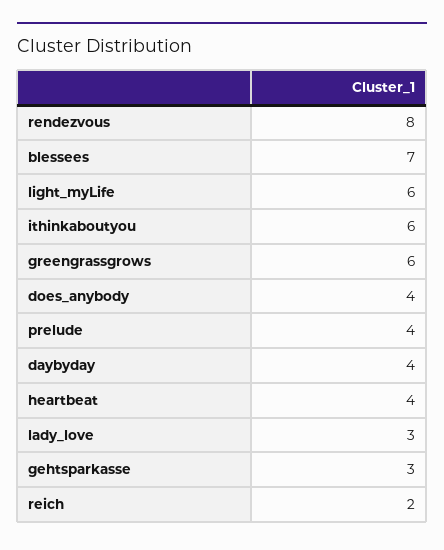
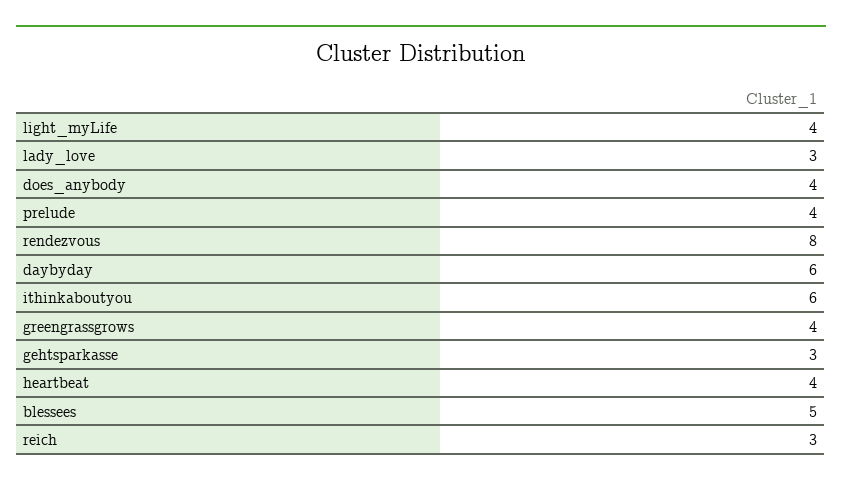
blessees: 7 -> 5
light_myLife: 6 -> 4
greengrassgrows: 6 -> 4
daybyday: 4 -> 6
reich: 2 -> 3

